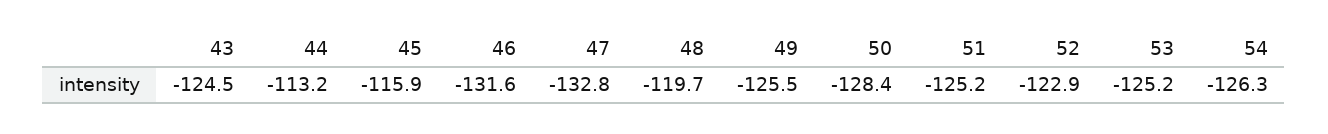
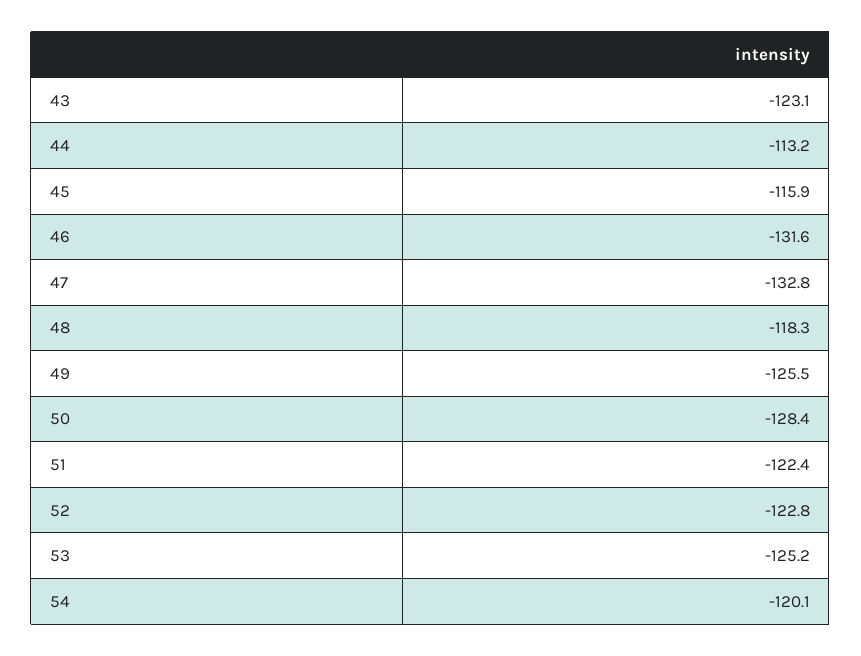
43: -124.5 -> -123.1
48: -119.7 -> -118.3
51: -125.2 -> -122.4
52: -122.9 -> -122.8
54: -126.3 -> -120.1

